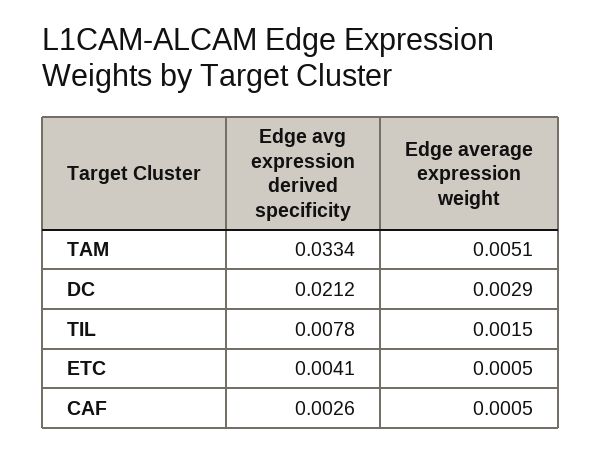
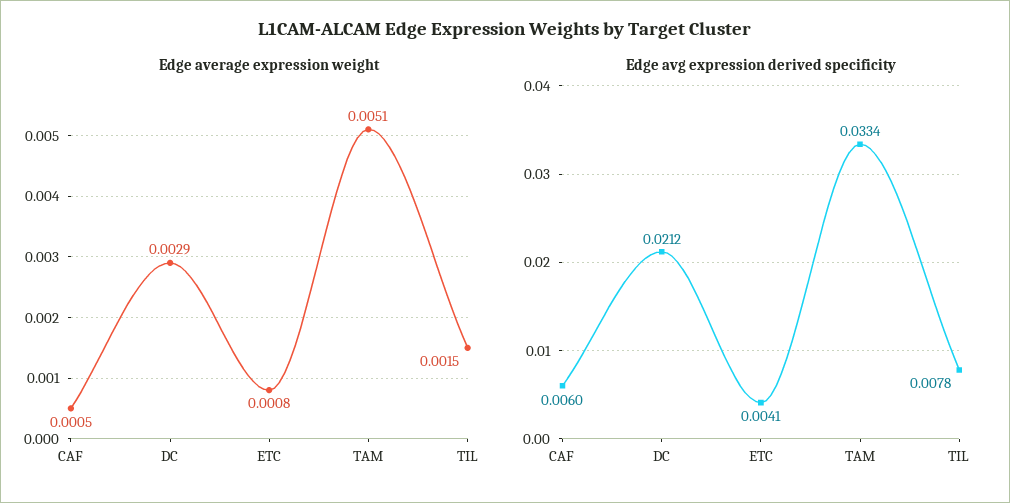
Edge average expression weight, ETC: 0.0005 -> 0.0008
Edge avg expression derived specificity, CAF: 0.0026 -> 0.006

